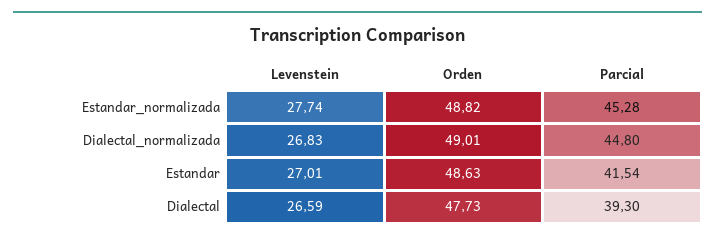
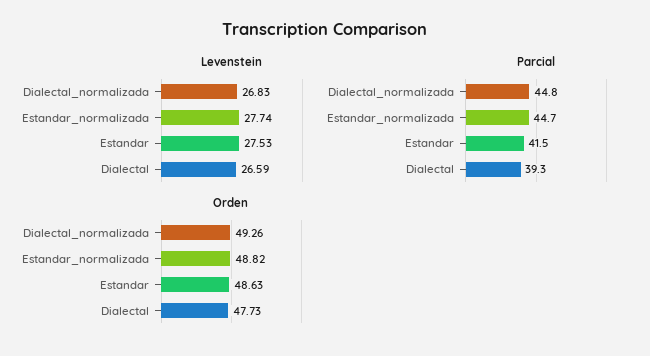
Parcial, Estandar_normalizada: 45.28 -> 44.7
Orden, Dialectal_normalizada: 49.01 -> 49.26
Levenstein, Estandar: 27.01 -> 27.53

